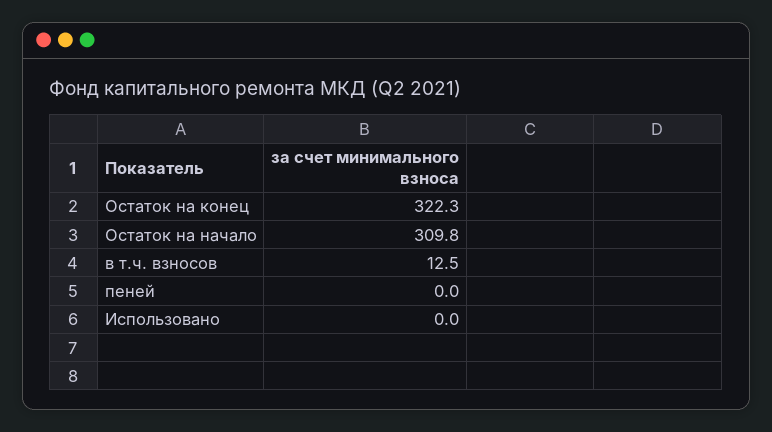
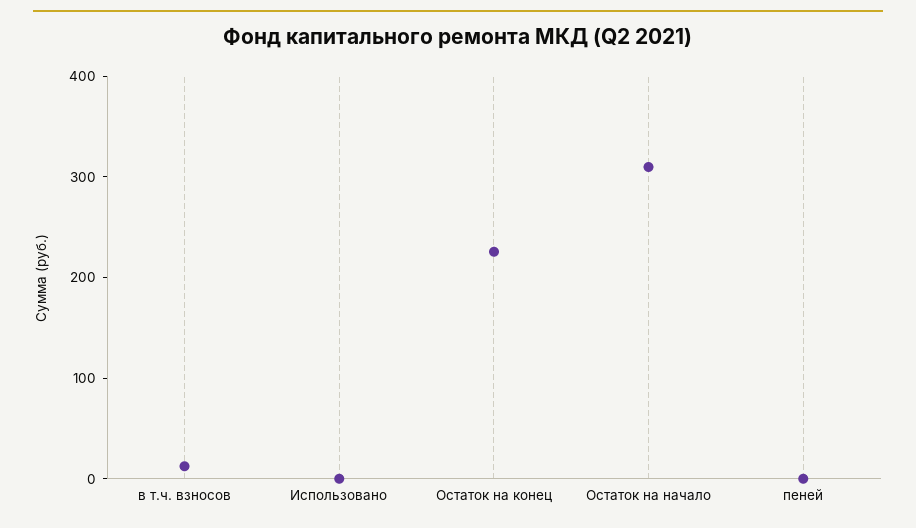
Остаток на конец: 322.3 -> 220

